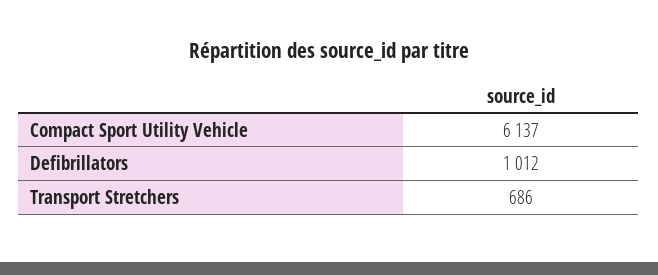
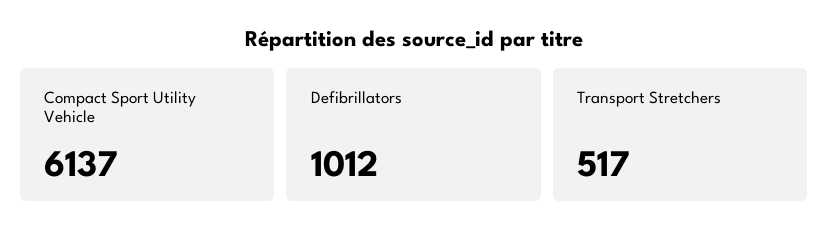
Transport Stretchers: 686 -> 517

